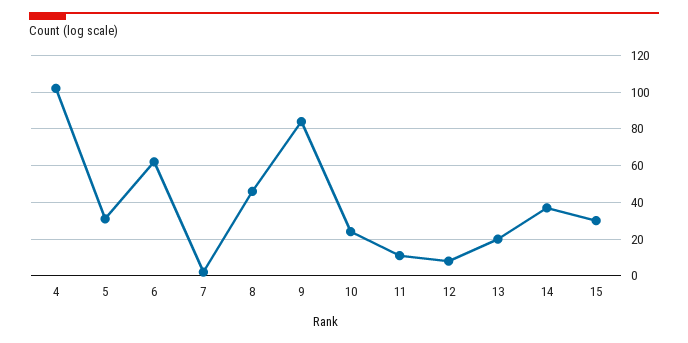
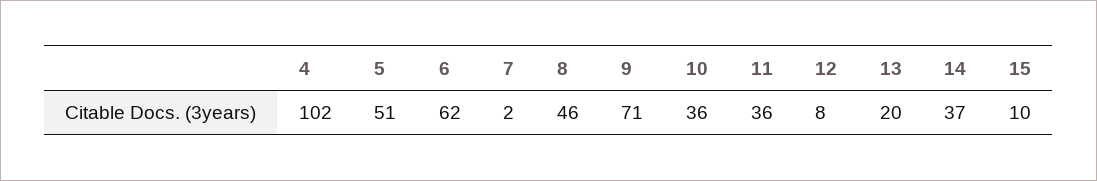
5: 30 -> 51
9: 85 -> 71
10: 25 -> 36
11: 10 -> 36
15: 30 -> 10

